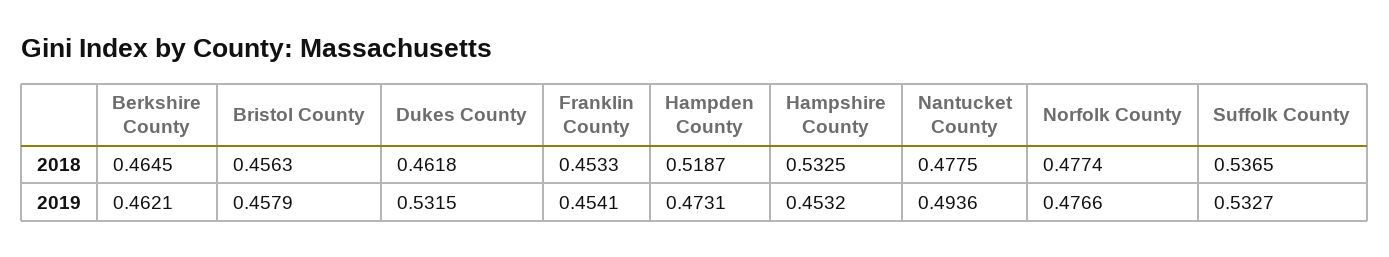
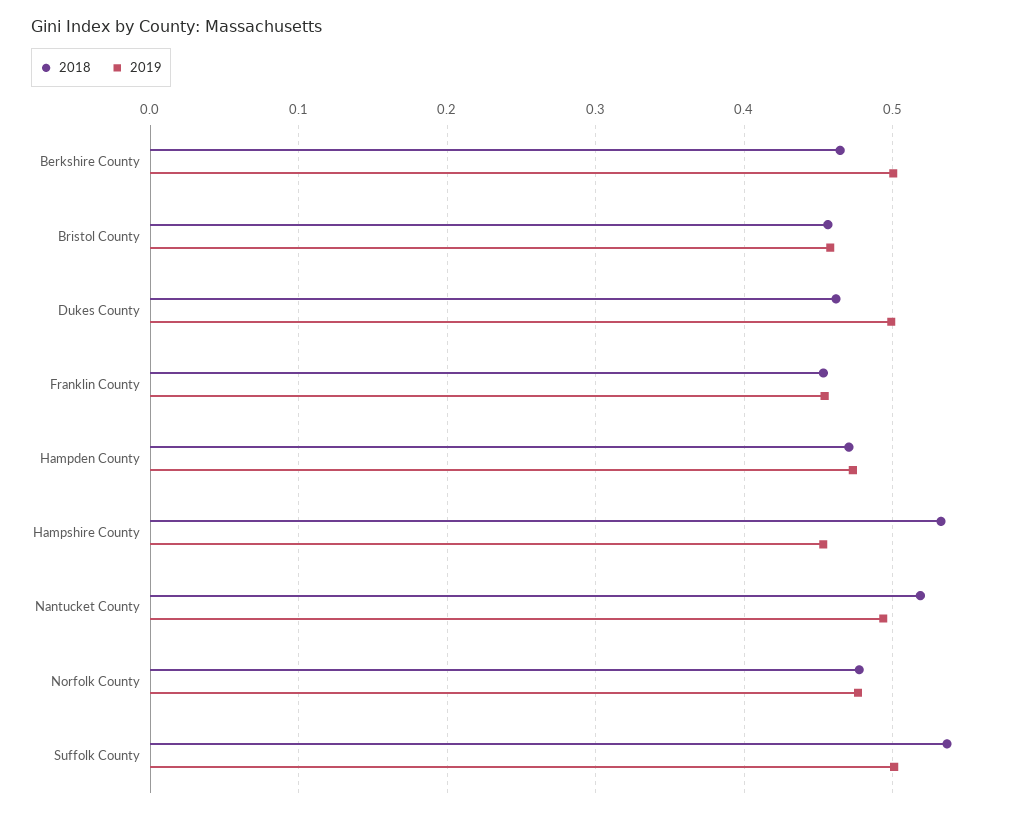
2018, Hampden County: 0.5187 -> 0.47
2018, Nantucket County: 0.4775 -> 0.52
2019, Berkshire County: 0.4621 -> 0.5
2019, Dukes County: 0.5315 -> 0.5
2019, Suffolk County: 0.5327 -> 0.5

